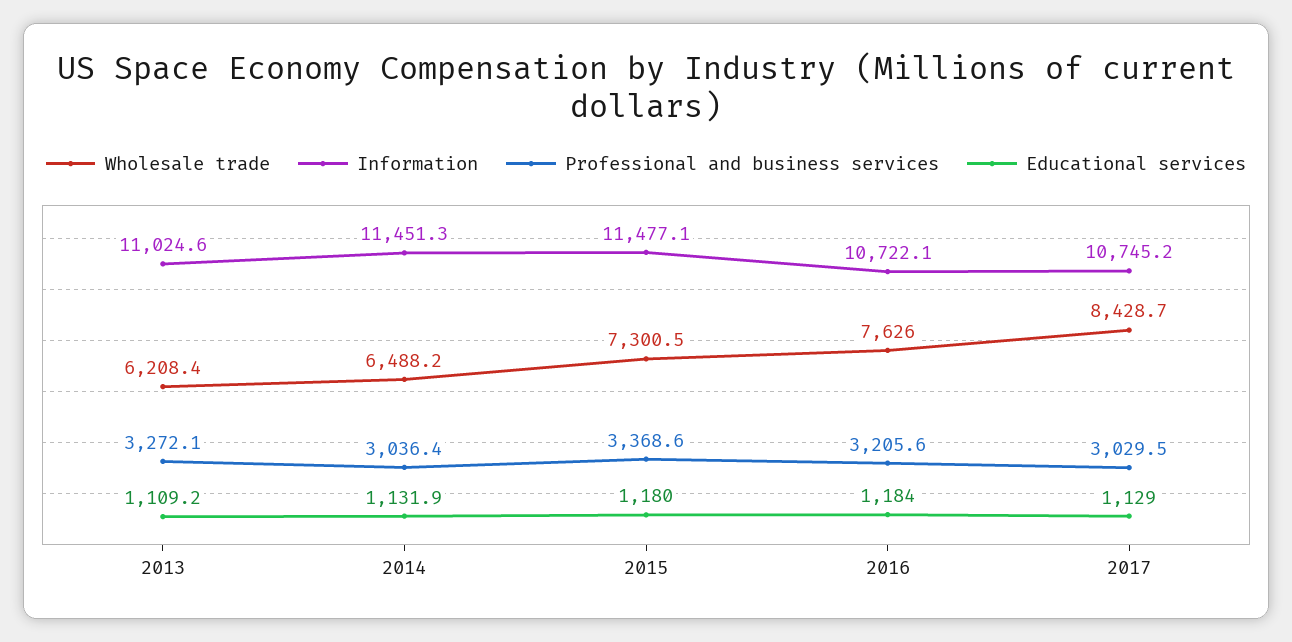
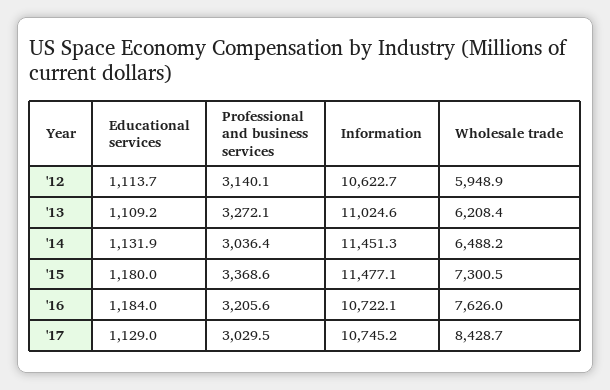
Educational services, '12: none -> 1113.7
Professional and business services, '12: none -> 3140.1
Information, '12: none -> 10622.7
Wholesale trade, '12: none -> 5948.9

